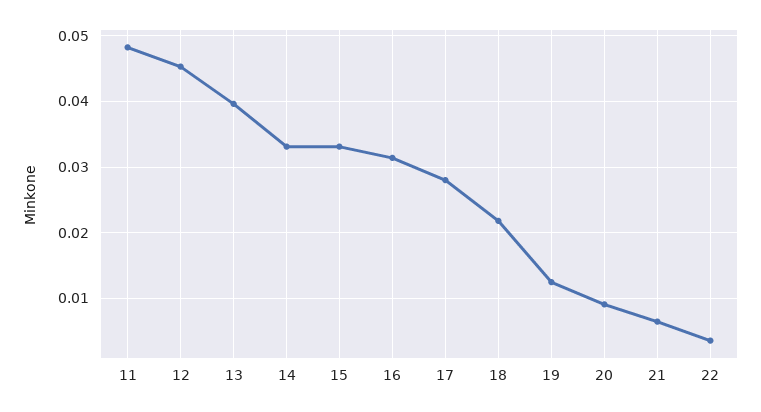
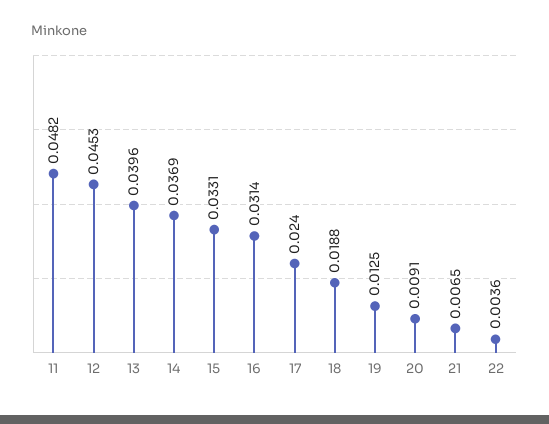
14: 0.033 -> 0.0369
17: 0.028 -> 0.024
18: 0.022 -> 0.0188

